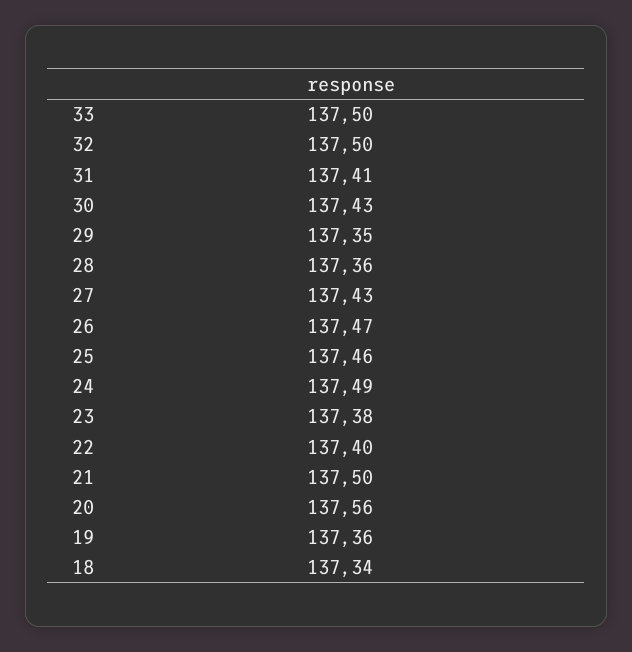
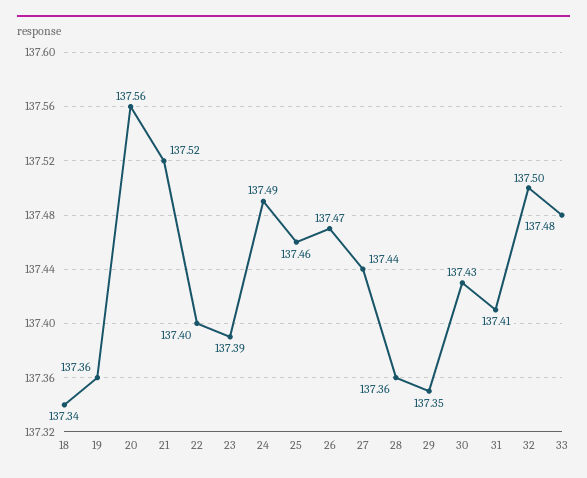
33: 137.5 -> 137.48
27: 137.43 -> 137.44
23: 137.38 -> 137.39
21: 137.5 -> 137.52

